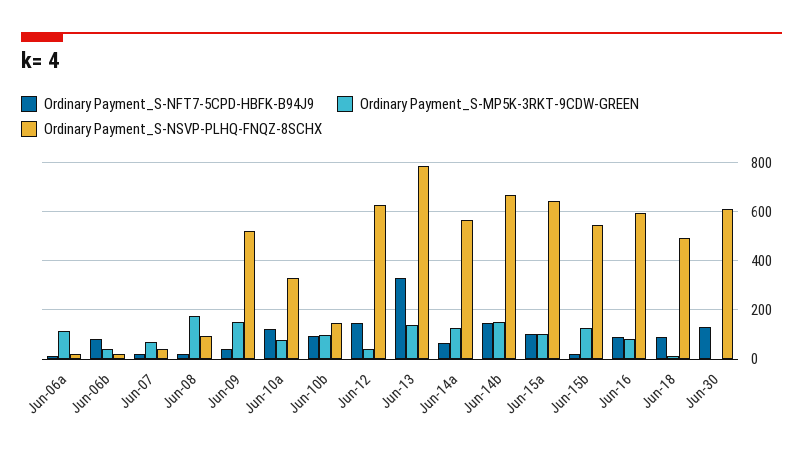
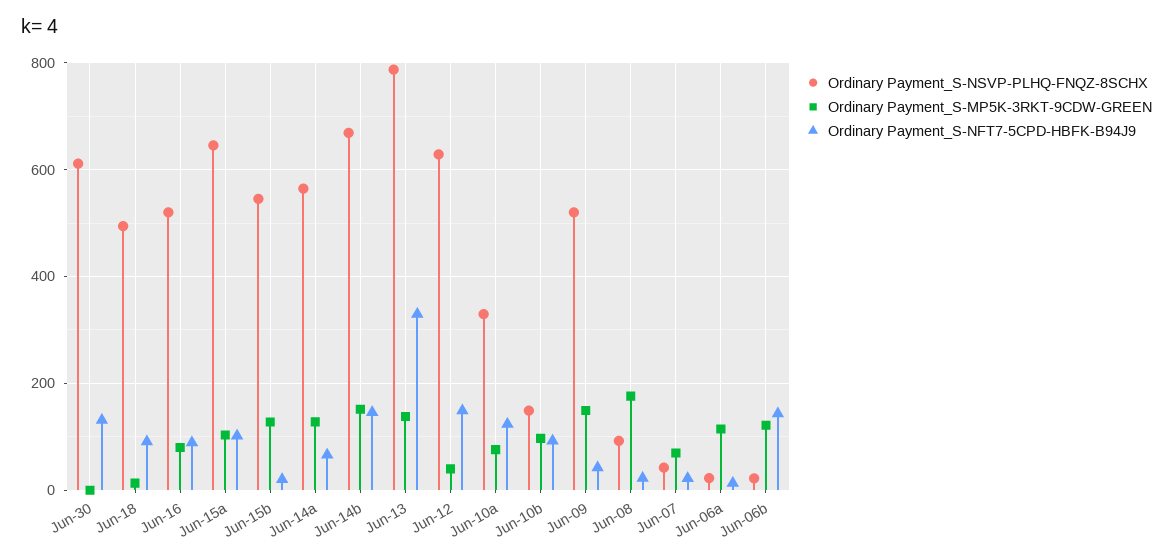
Ordinary Payment_S-NFT7-5CPD-HBFK-B94J9, Jun-06b: 75 -> 140
Ordinary Payment_S-MP5K-3RKT-9CDW-GREEN, Jun-06b: 50 -> 120
Ordinary Payment_S-NSVP-PLHQ-FNQZ-8SCHX, Jun-16: 600 -> 520

